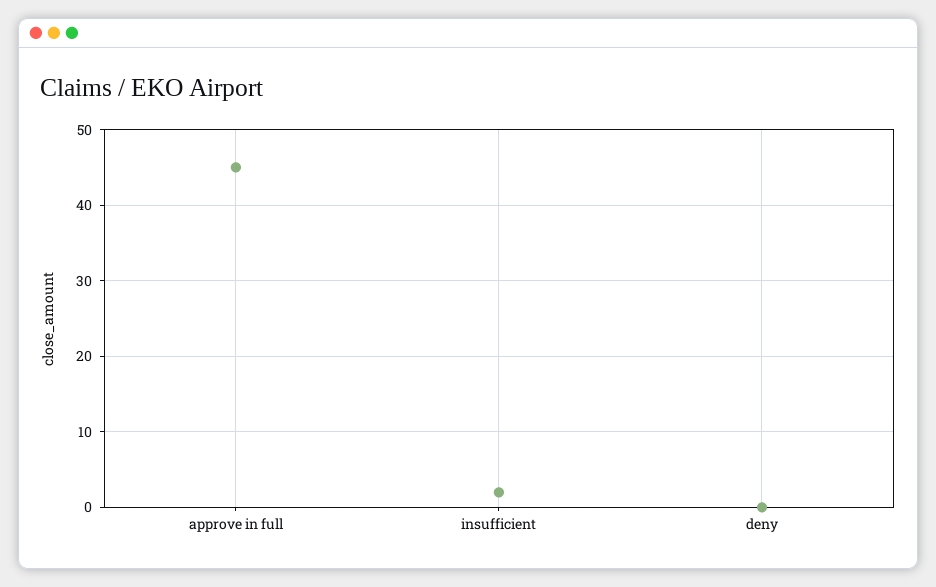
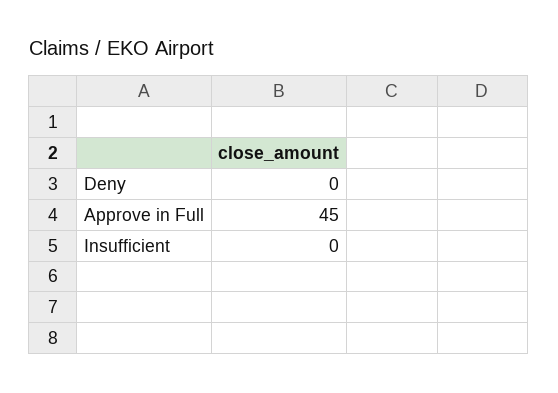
insufficient: 2 -> 0

